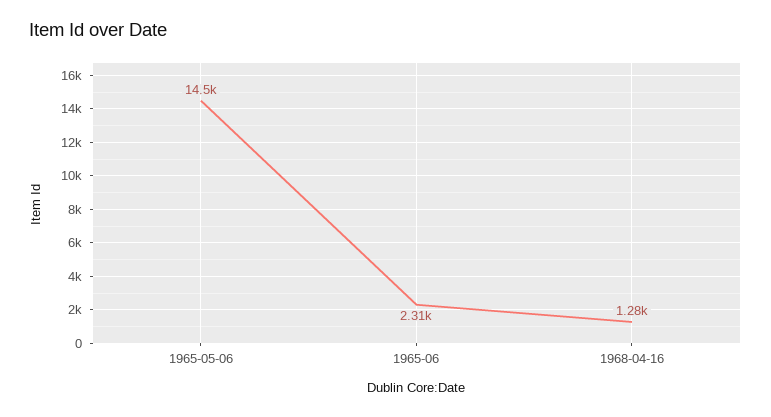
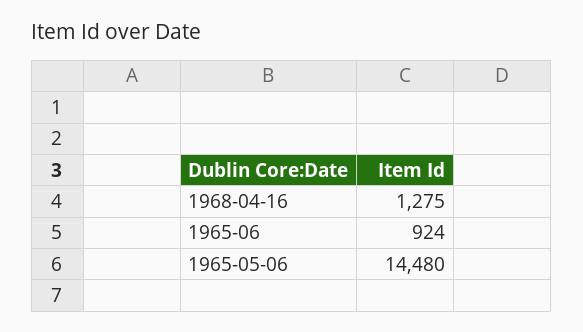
1965-06: 2310 -> 924

